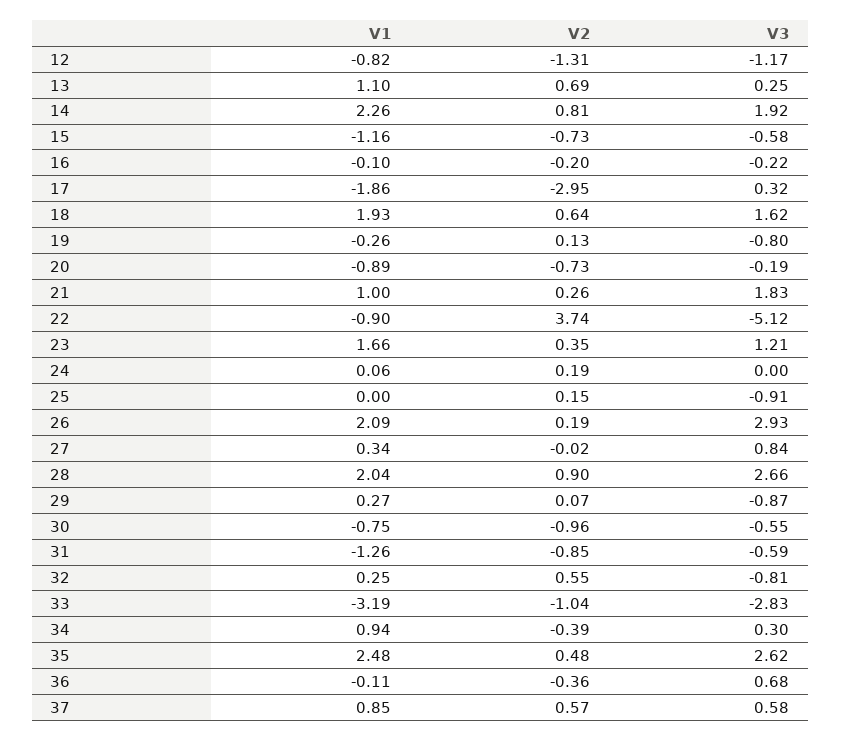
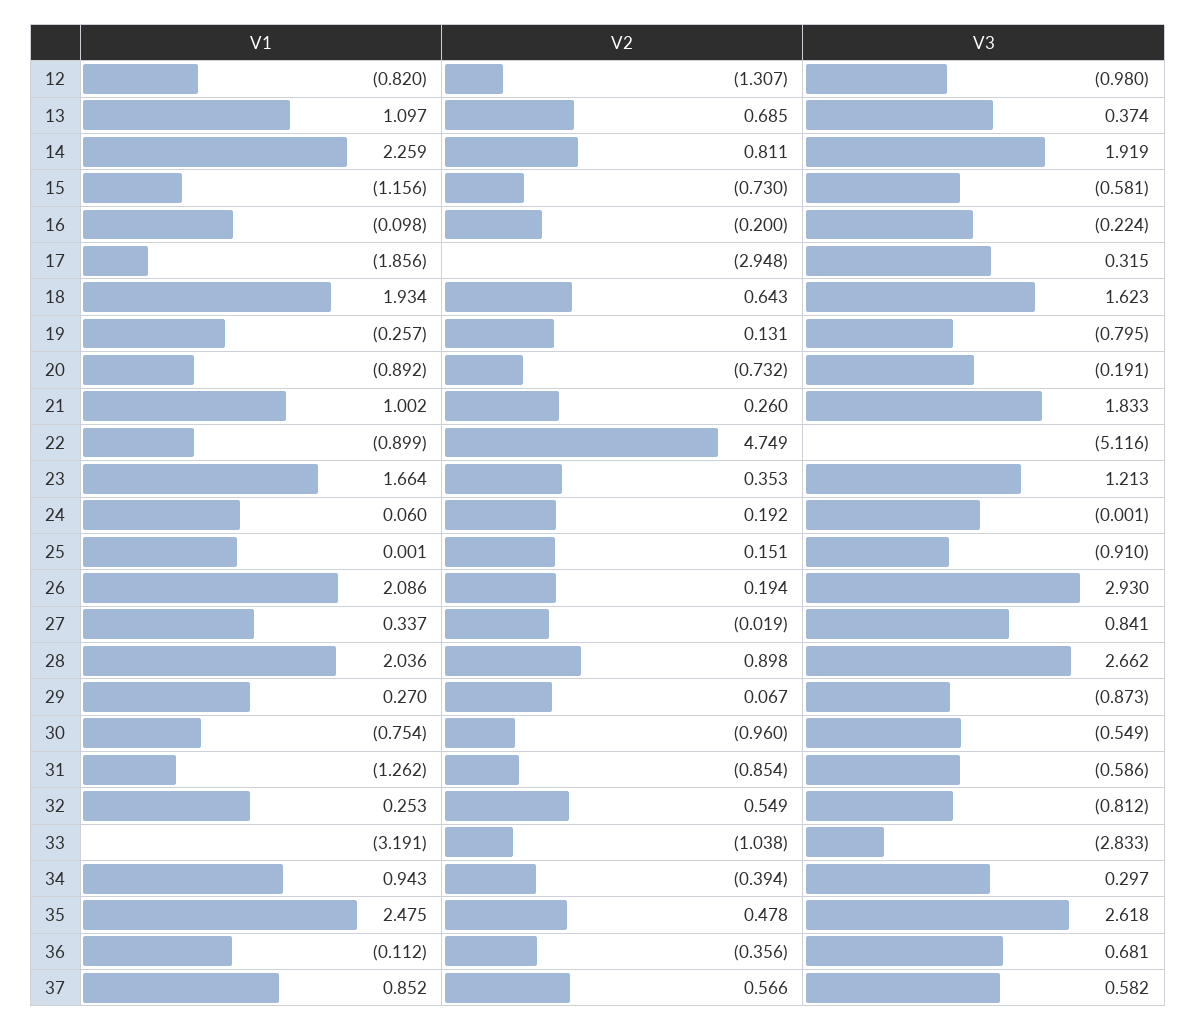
V3, 12: -1.17 -> -0.98
V3, 13: 0.25 -> 0.374
V2, 22: 3.74 -> 4.749

